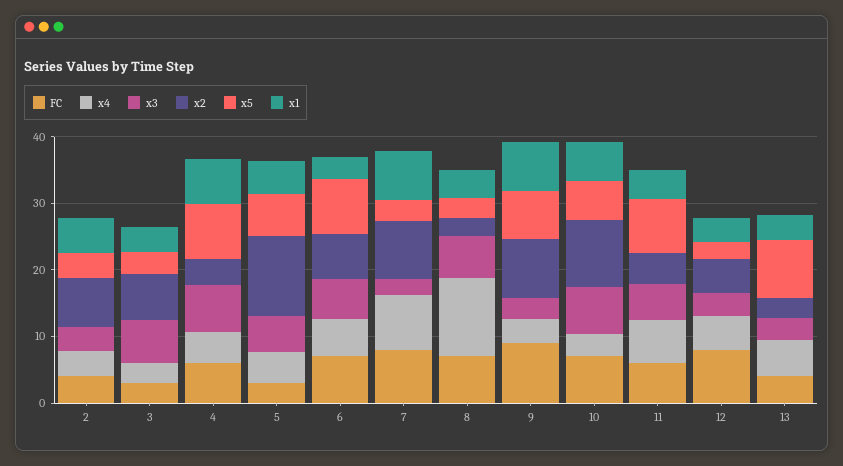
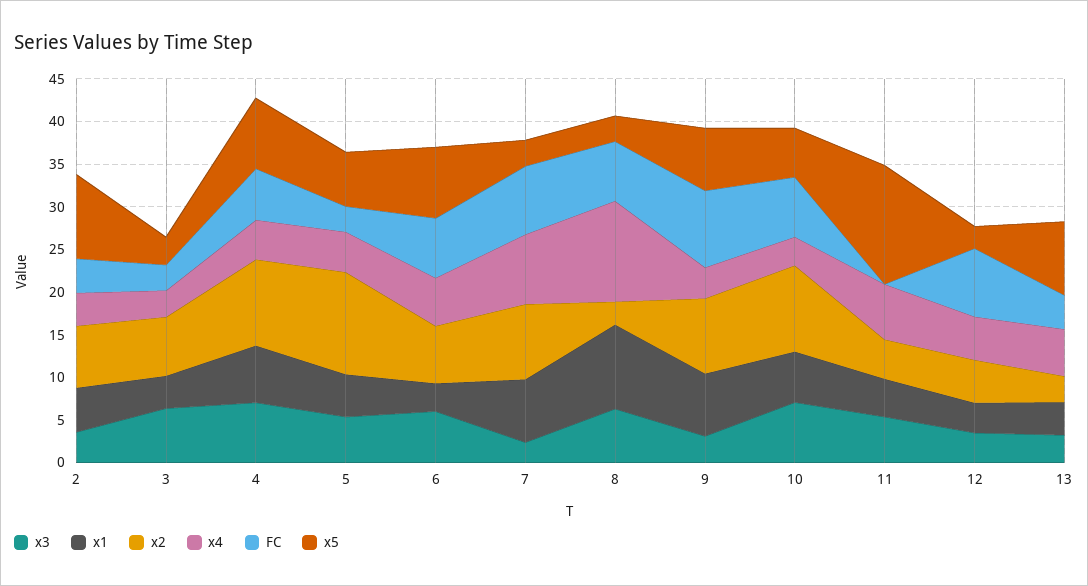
x5, 2: 4 -> 10
x2, 4: 4 -> 10
x1, 8: 4 -> 10
FC, 11: 6 -> 0
x5, 11: 8 -> 14

